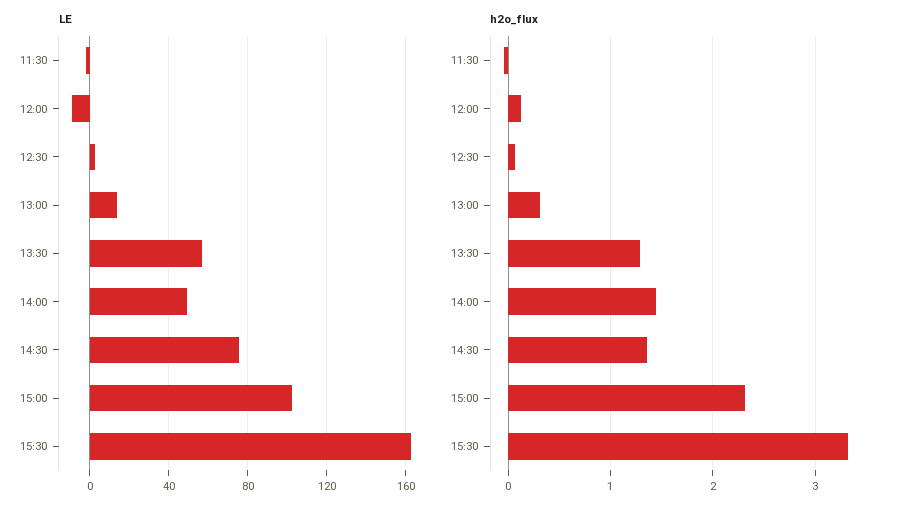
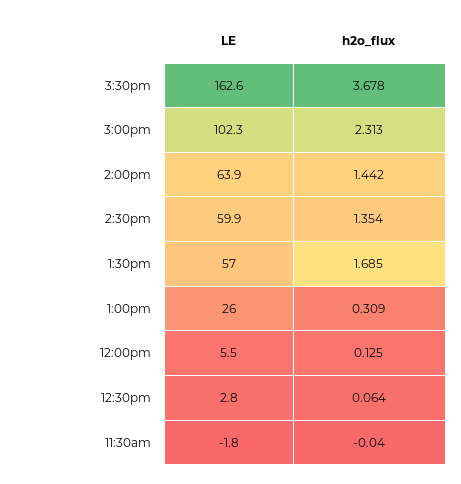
LE, 12:00: -10 -> 5.5
LE, 13:00: 15 -> 26
LE, 14:00: 50 -> 63.9
LE, 14:30: 75 -> 59.9
h2o_flux, 13:30: 1.3 -> 1.685
h2o_flux, 15:30: 3.3 -> 3.678

